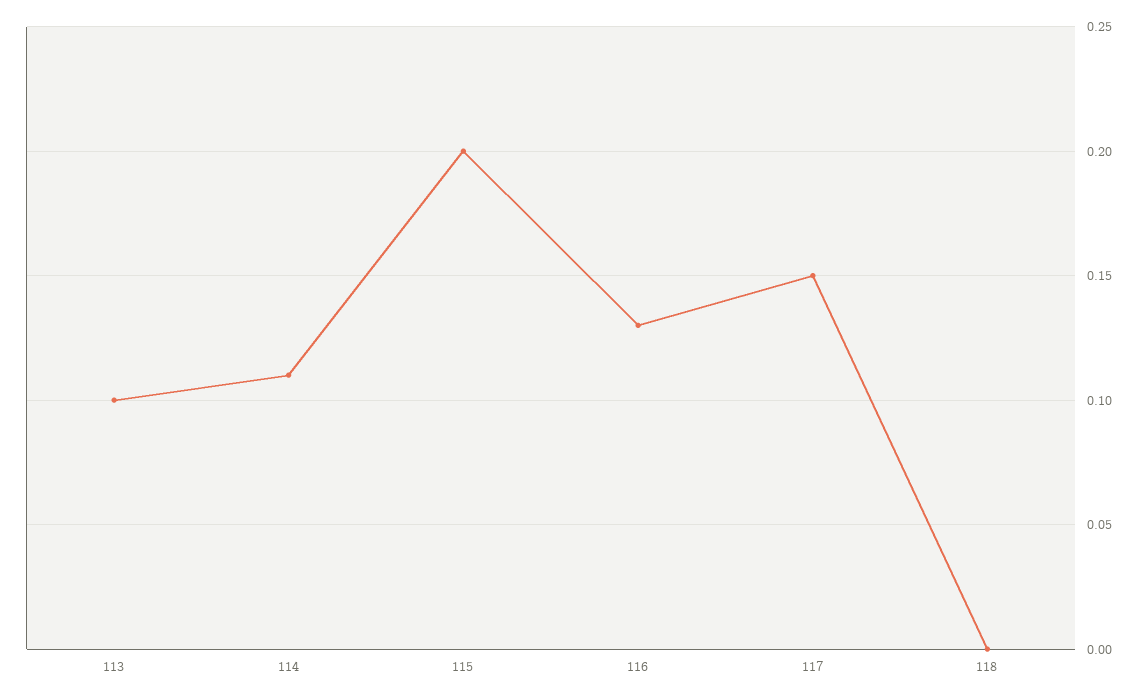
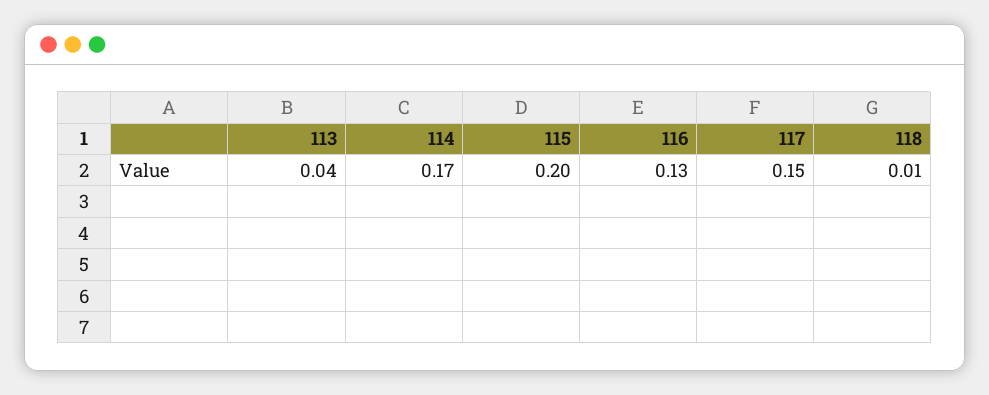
113: 0.1 -> 0.04
114: 0.11 -> 0.17
118: 0 -> 0.01

